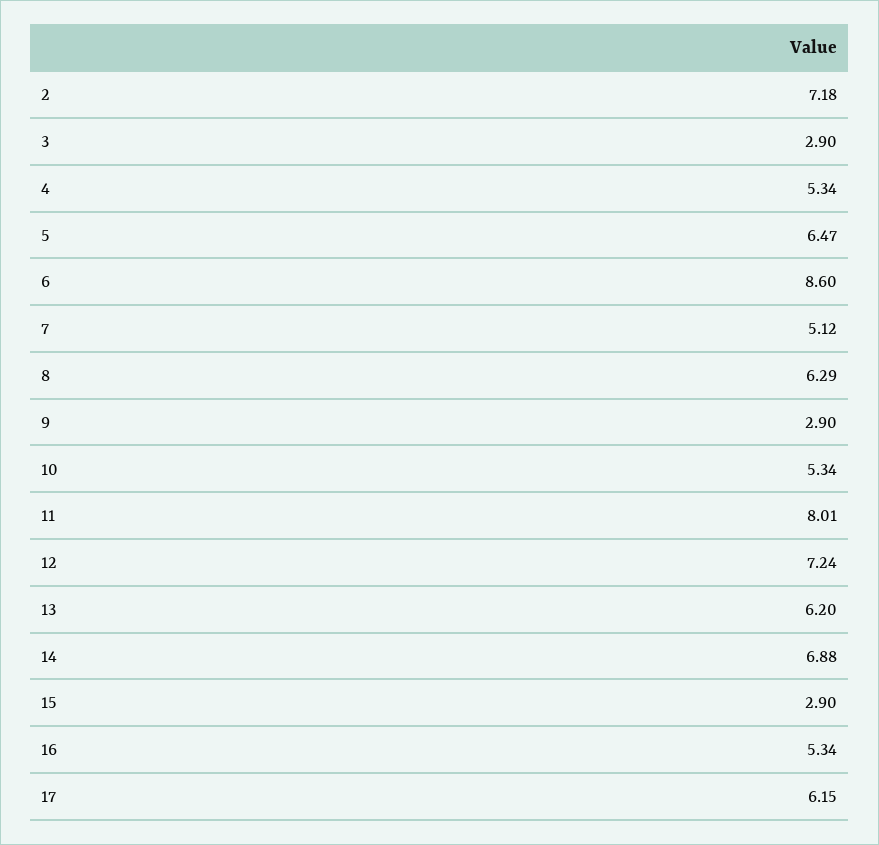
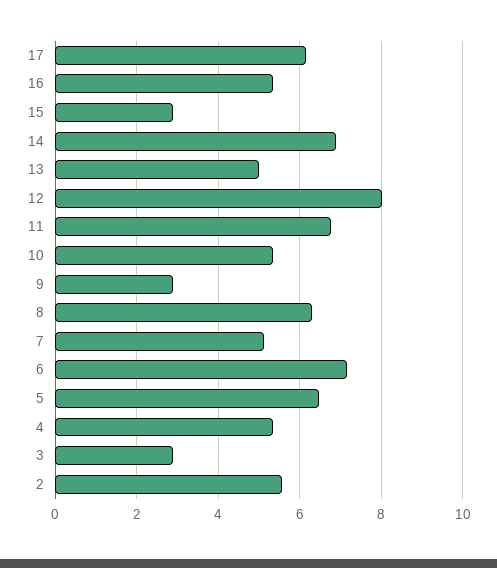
2: 7.18 -> 5.6
6: 8.6 -> 7.2
11: 8.01 -> 6.8
12: 7.24 -> 8
13: 6.2 -> 5

